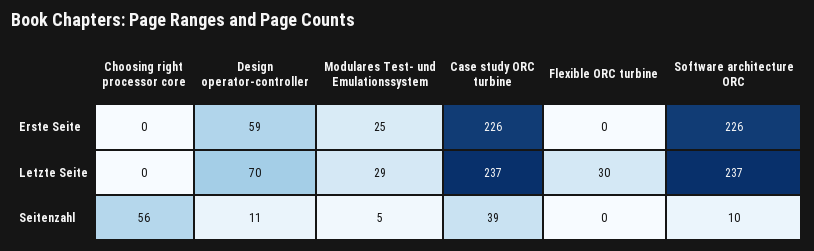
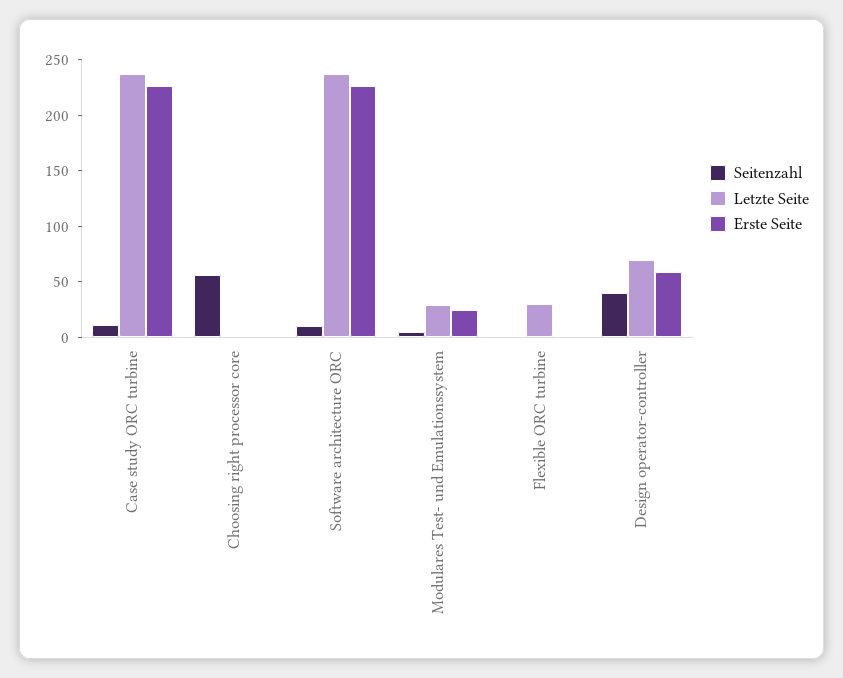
Seitenzahl, Design operator-controller: 11 -> 40
Seitenzahl, Case study ORC turbine: 39 -> 10

